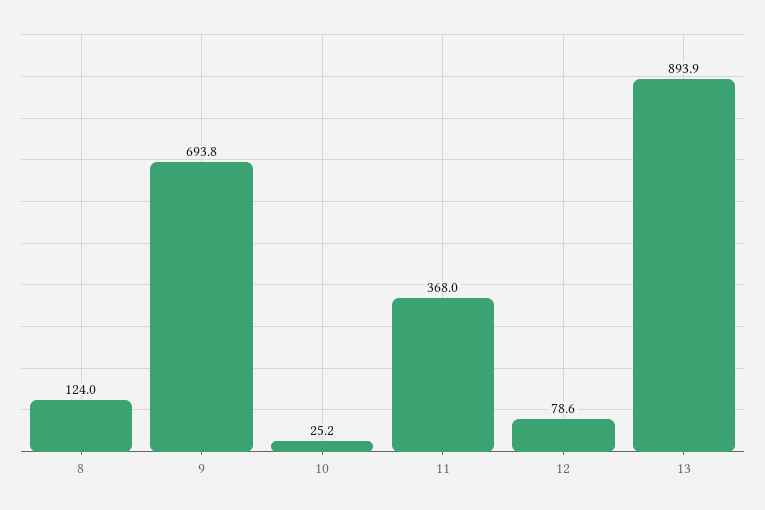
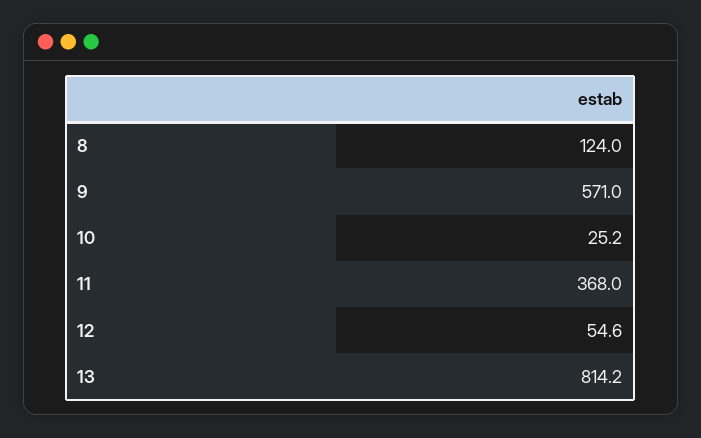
9: 693.8 -> 571
12: 78.6 -> 54.6
13: 893.9 -> 814.2

